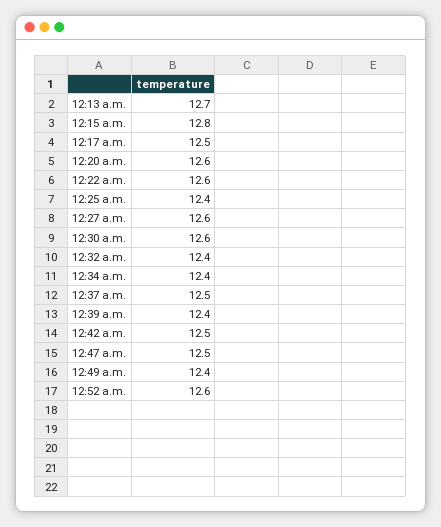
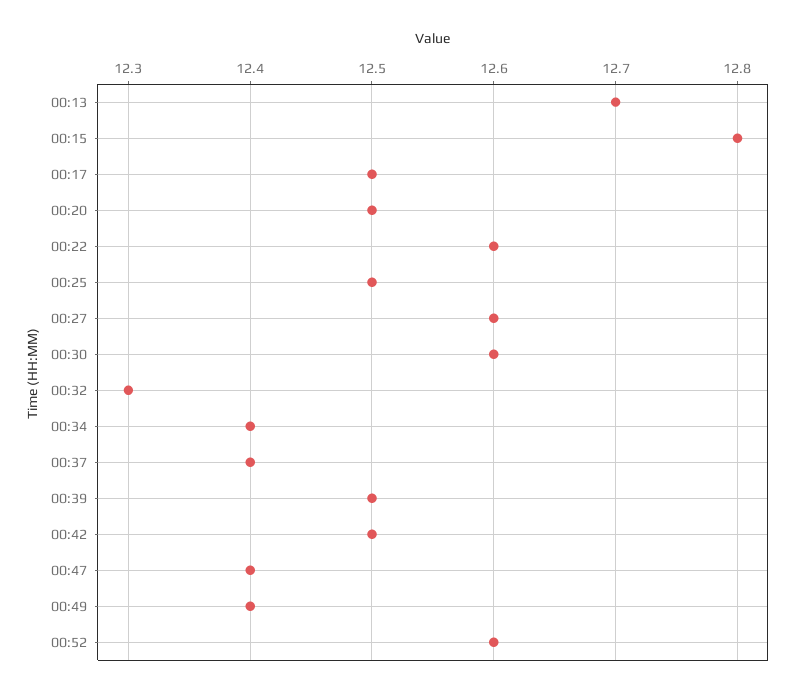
12:20 a.m.: 12.6 -> 12.5
12:25 a.m.: 12.4 -> 12.5
12:32 a.m.: 12.4 -> 12.3
12:37 a.m.: 12.5 -> 12.4
12:39 a.m.: 12.4 -> 12.5
12:47 a.m.: 12.5 -> 12.4

